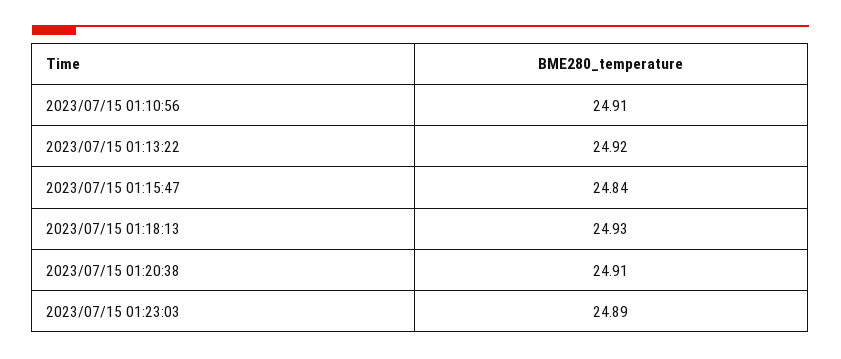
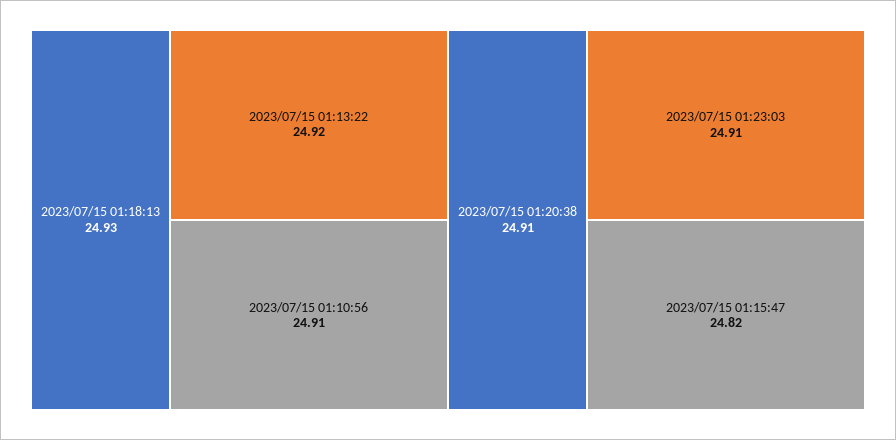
2023/07/15 01:15:47: 24.84 -> 24.82
2023/07/15 01:23:03: 24.89 -> 24.91

